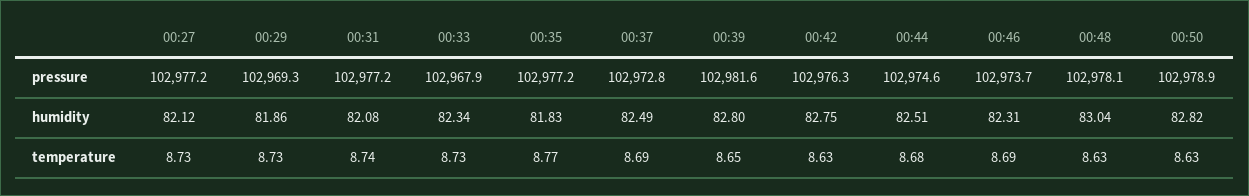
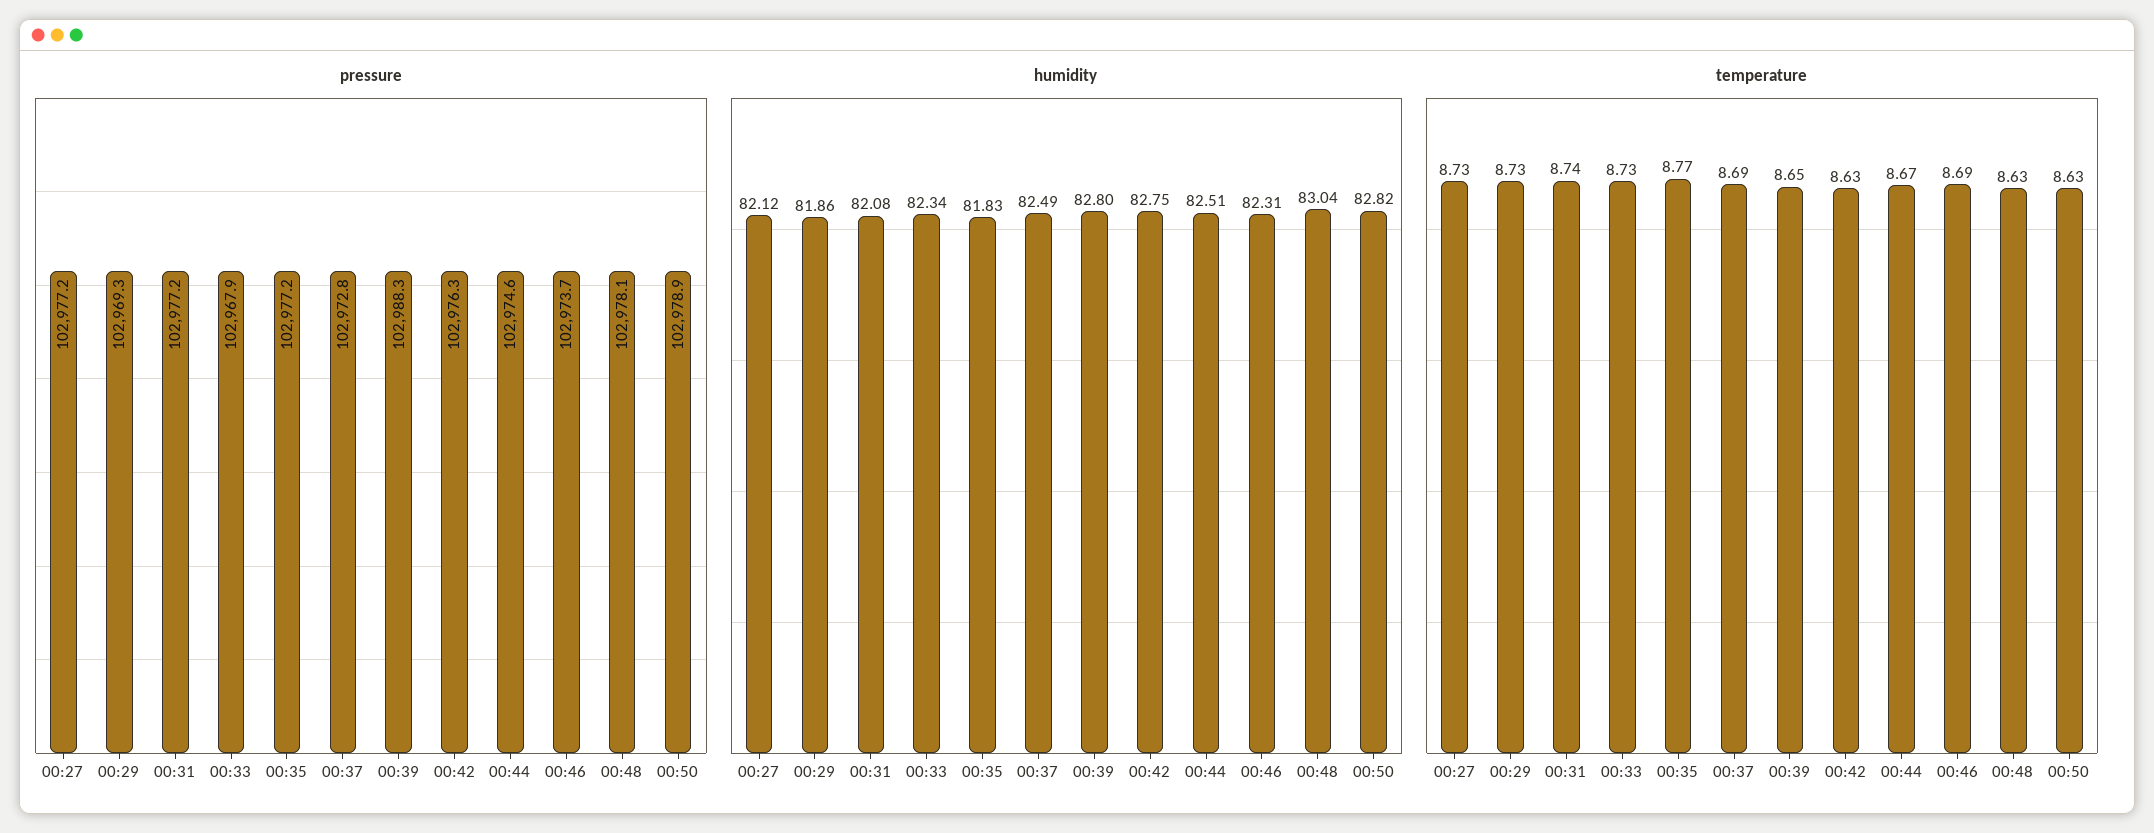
pressure, 00:39: 102981.6 -> 102988.3
temperature, 00:44: 8.68 -> 8.67

